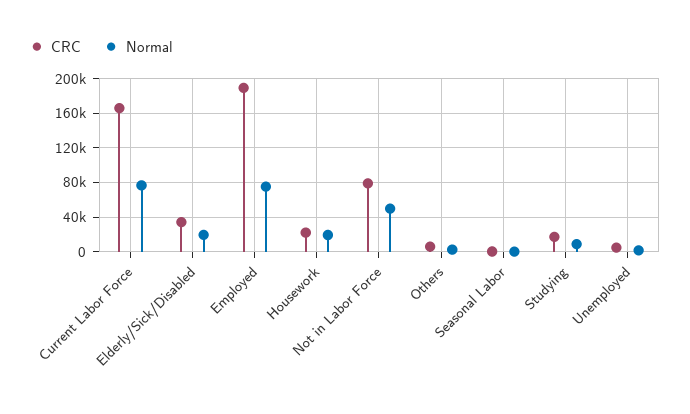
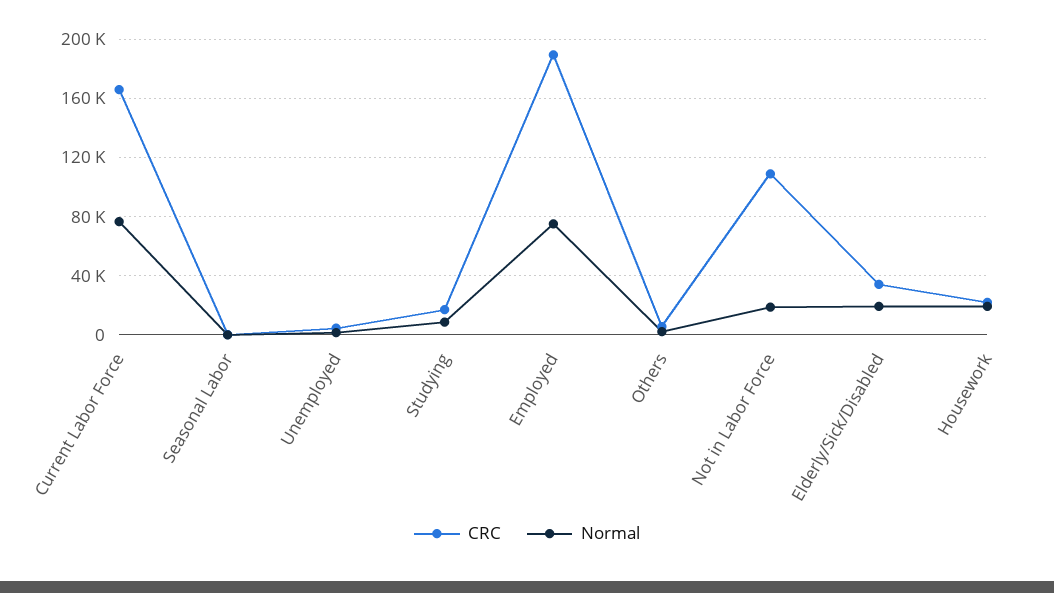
CRC, Not in Labor Force: 80000 -> 110000
Normal, Not in Labor Force: 50000 -> 20000

